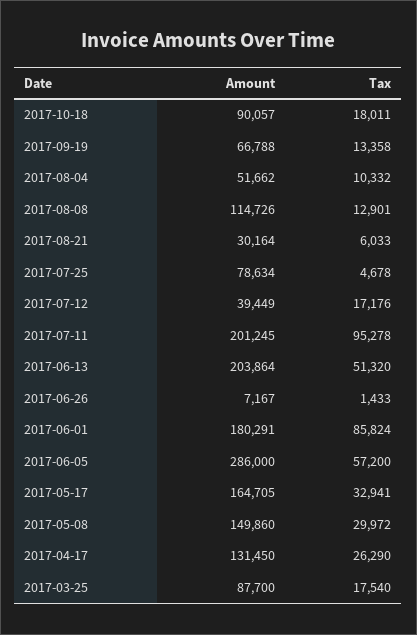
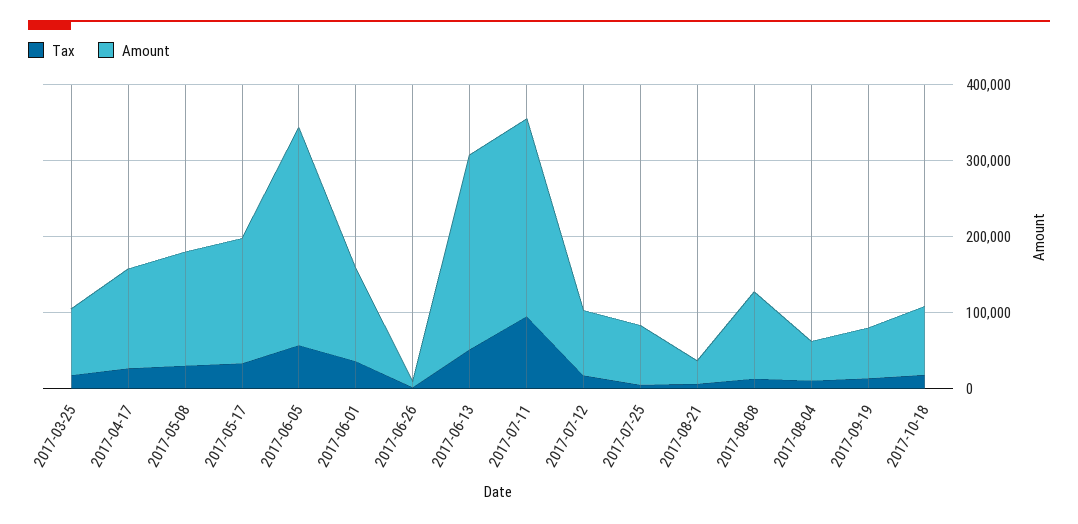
Amount, 2017-07-12: 39449 -> 80000
Amount, 2017-07-11: 201245 -> 260000
Amount, 2017-06-13: 203864 -> 260000
Amount, 2017-06-01: 180291 -> 120000
Tax, 2017-06-01: 85824 -> 40000

